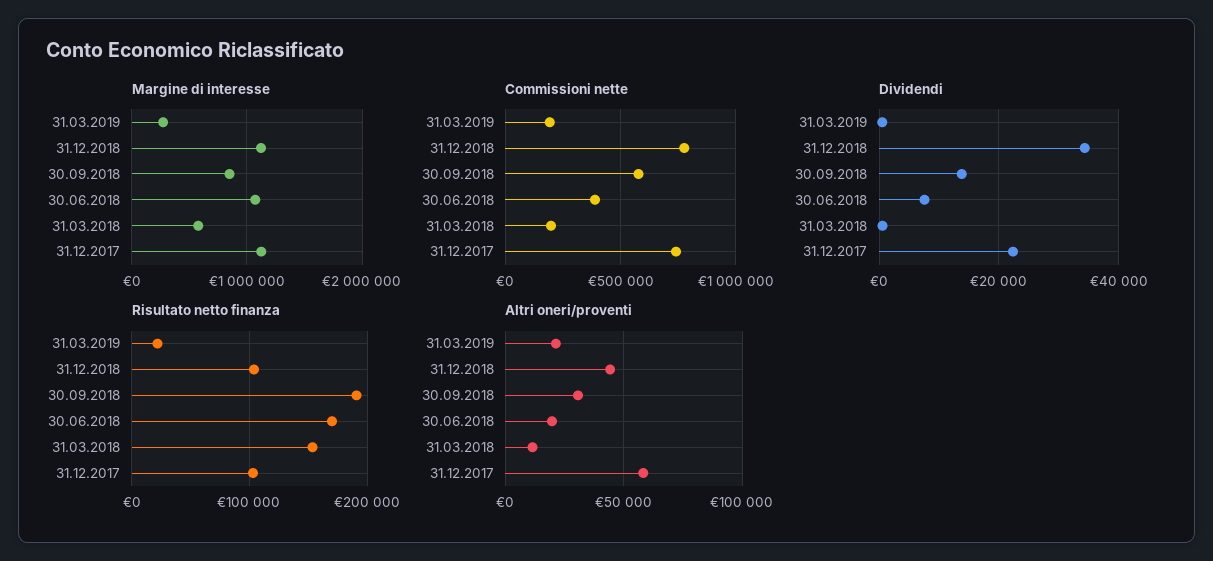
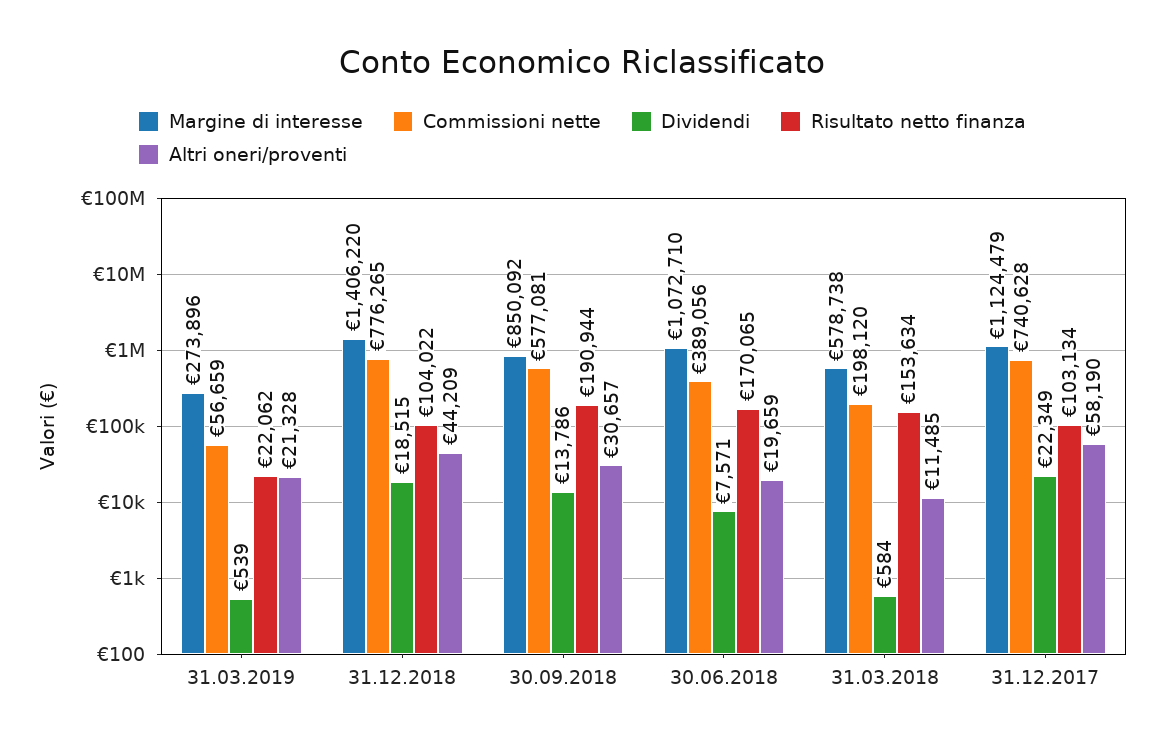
Margine di interesse, 31.12.2018: 1100000 -> 1406220
Commissioni nette, 31.03.2019: 200000 -> 56659
Dividendi, 31.12.2018: 34000 -> 18515

